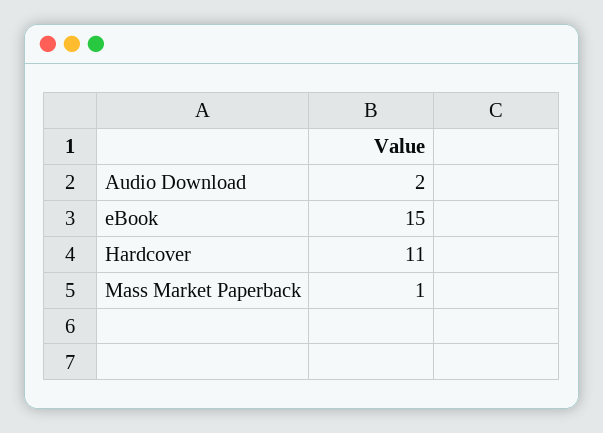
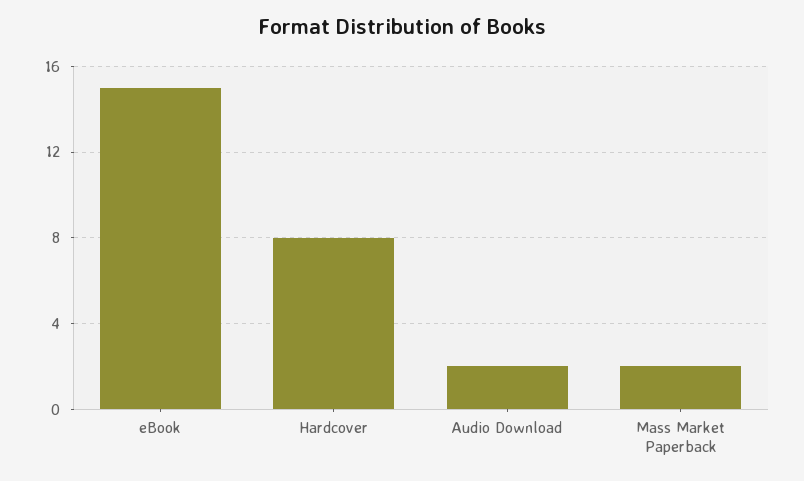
Hardcover: 11 -> 8
Mass Market Paperback: 1 -> 2

